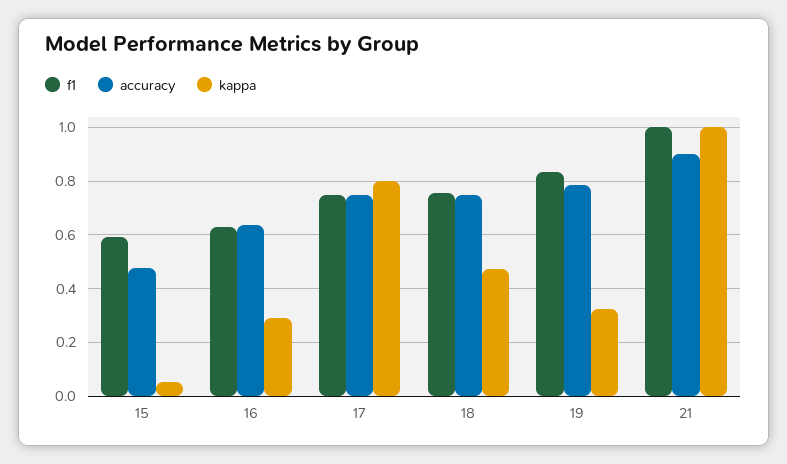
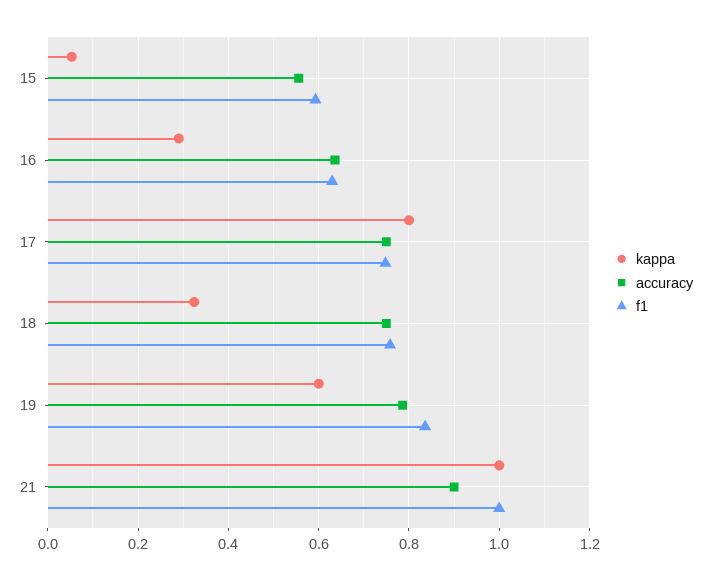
accuracy, 15: 0.475 -> 0.56
kappa, 18: 0.475 -> 0.32
kappa, 19: 0.325 -> 0.6

